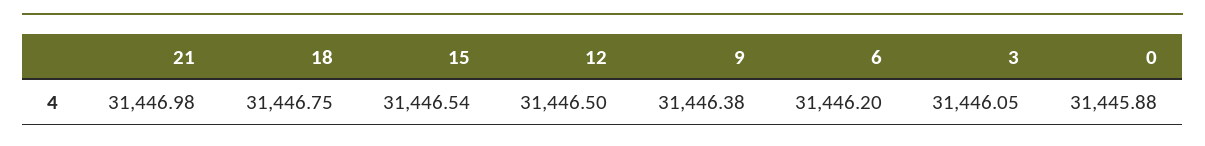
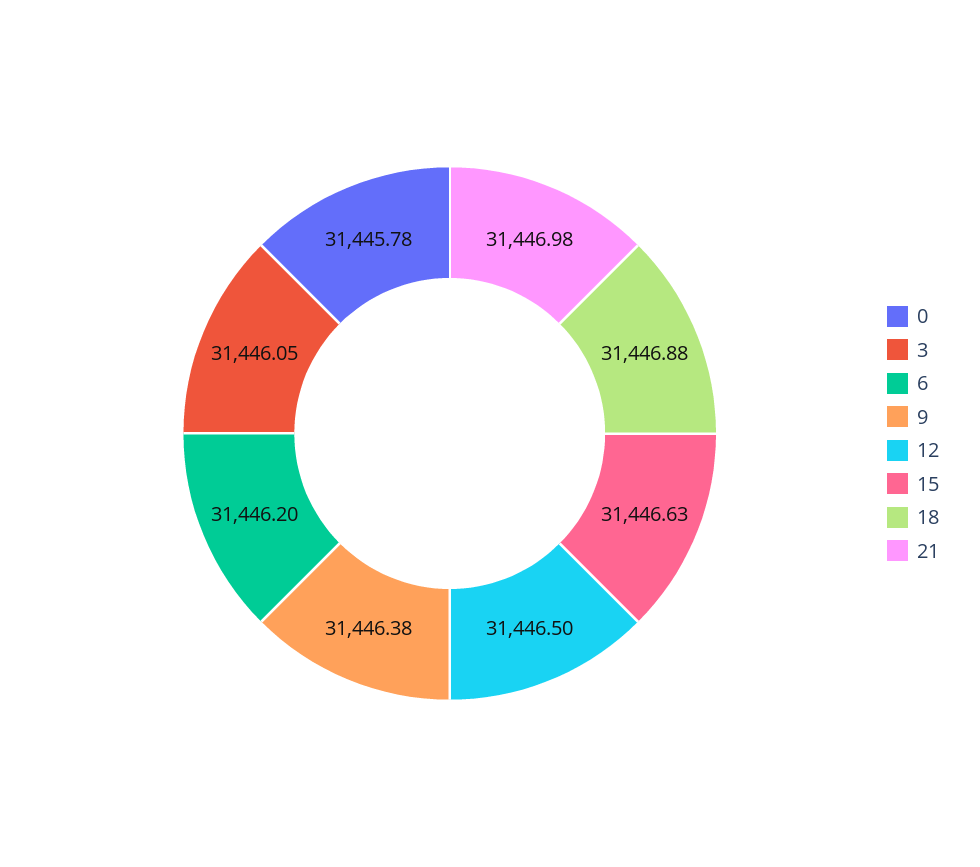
18: 31446.75 -> 31446.88
15: 31446.54 -> 31446.63
0: 31445.88 -> 31445.78

